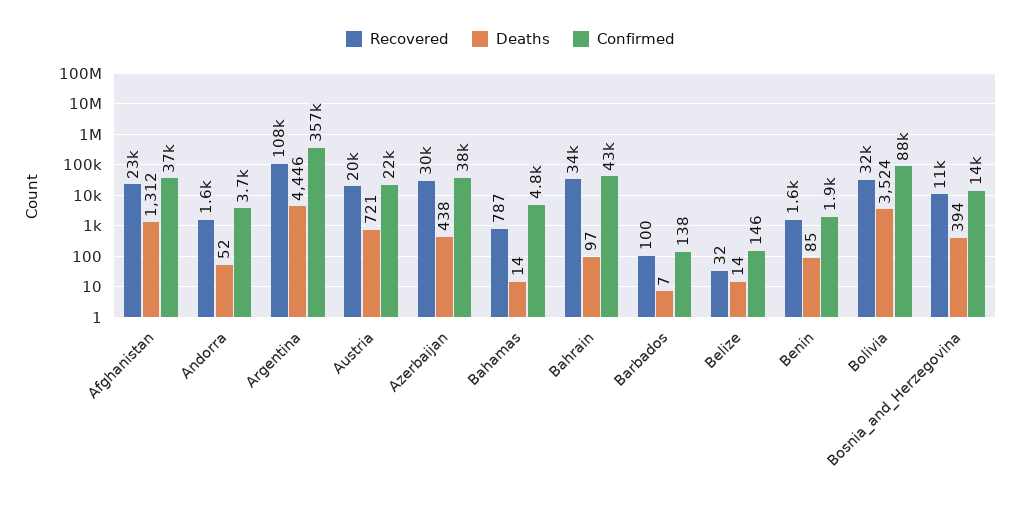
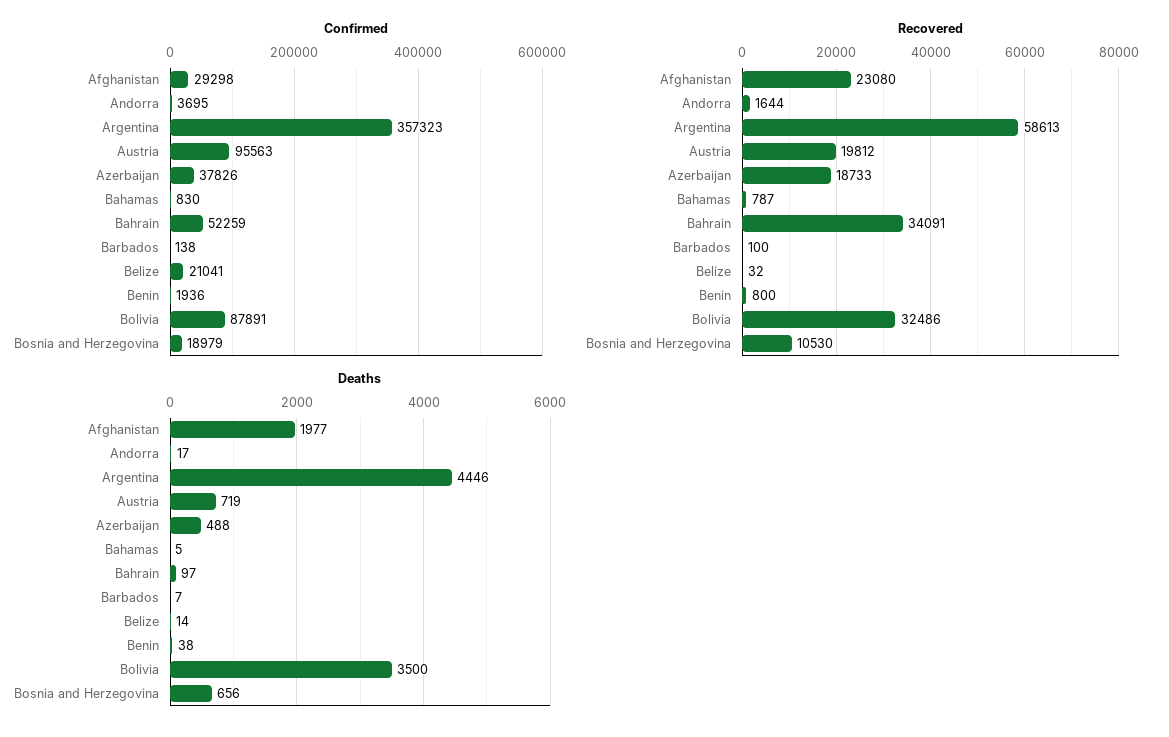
Deaths, Afghanistan: 1312 -> 1977
Confirmed, Afghanistan: 37000 -> 29298
Deaths, Andorra: 52 -> 17
Recovered, Argentina: 108000 -> 58613
Deaths, Austria: 721 -> 719
Confirmed, Austria: 22000 -> 95563
Recovered, Azerbaijan: 30000 -> 18733
Deaths, Azerbaijan: 438 -> 488
Deaths, Bahamas: 14 -> 5
Confirmed, Bahamas: 4800 -> 830
Confirmed, Bahrain: 43000 -> 52259
Confirmed, Belize: 146 -> 21041
Recovered, Benin: 1600 -> 800
Deaths, Benin: 85 -> 38
Deaths, Bolivia: 3524 -> 3500
Deaths, Bosnia_and_Herzegovina: 394 -> 656
Confirmed, Bosnia_and_Herzegovina: 14000 -> 18979

